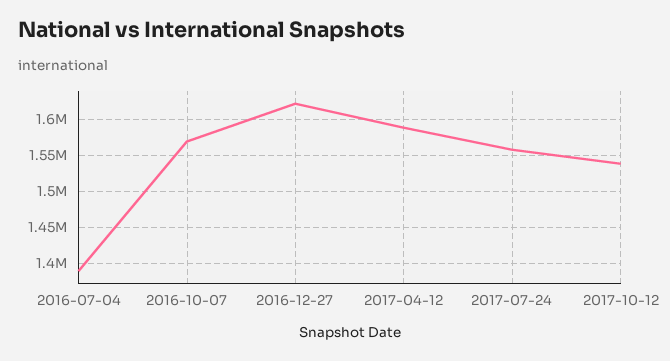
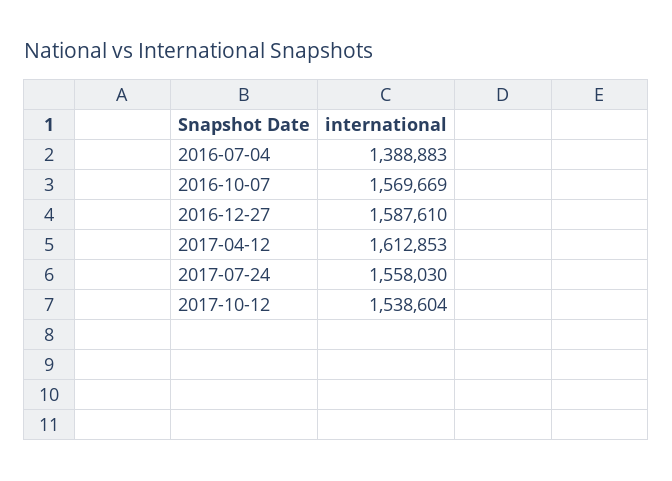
2016-12-27: 1620000 -> 1587610
2017-04-12: 1590000 -> 1612853

